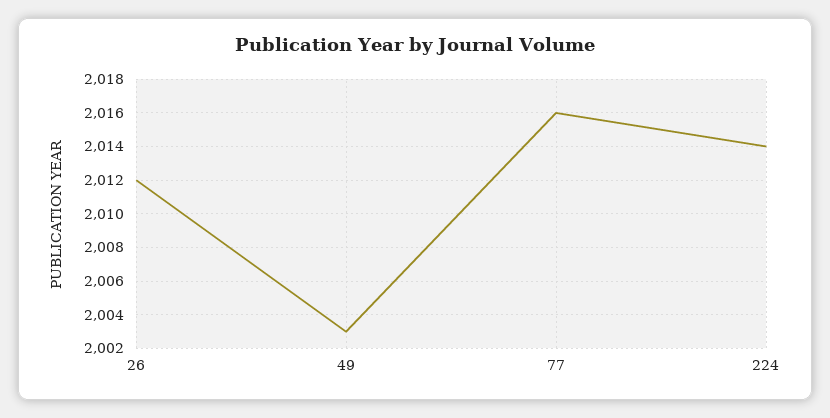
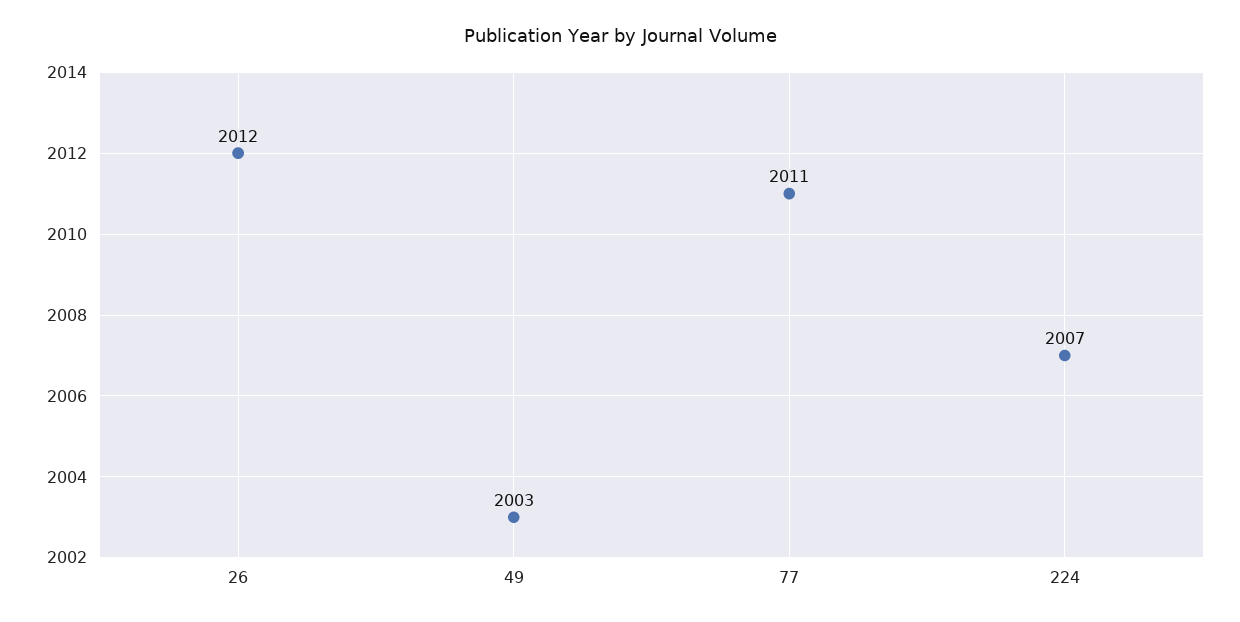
77: 2016 -> 2011
224: 2014 -> 2007

